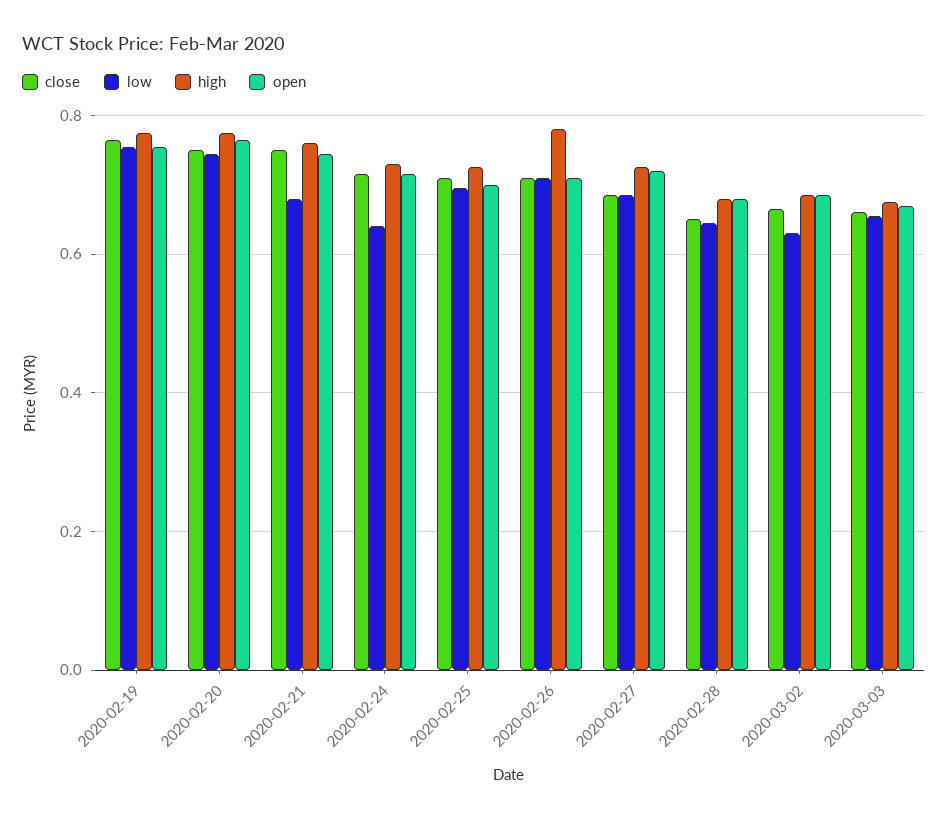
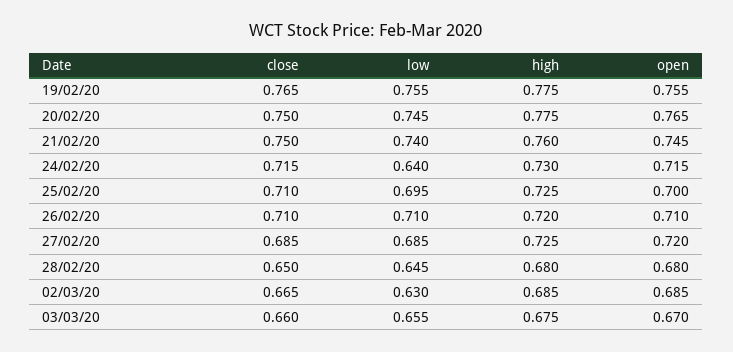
low, 2020-02-21: 0.68 -> 0.74
high, 2020-02-26: 0.78 -> 0.72

